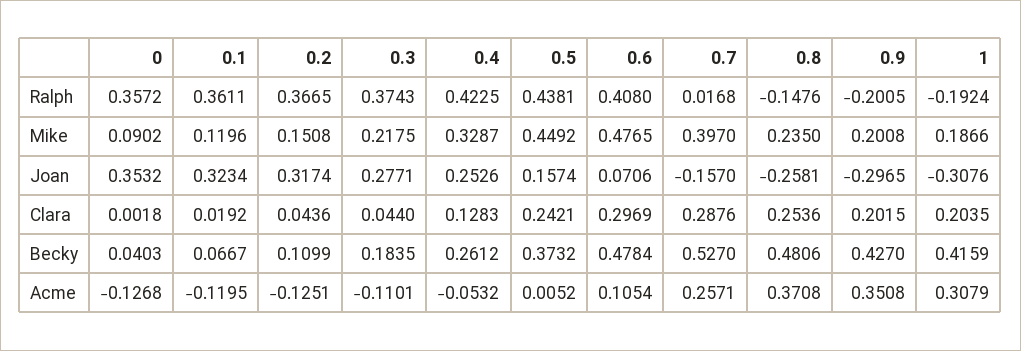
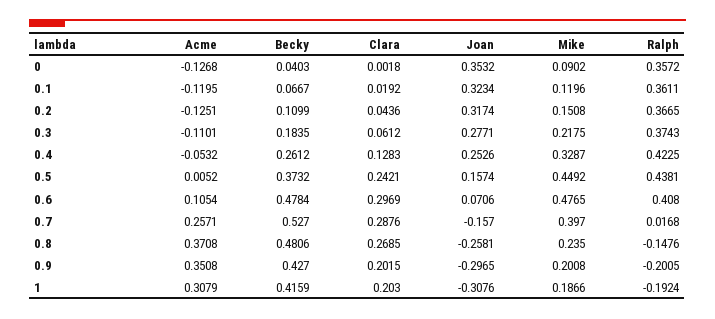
0.3, Clara: 0.044 -> 0.0612
0.8, Clara: 0.2536 -> 0.2685
1, Clara: 0.2035 -> 0.203

